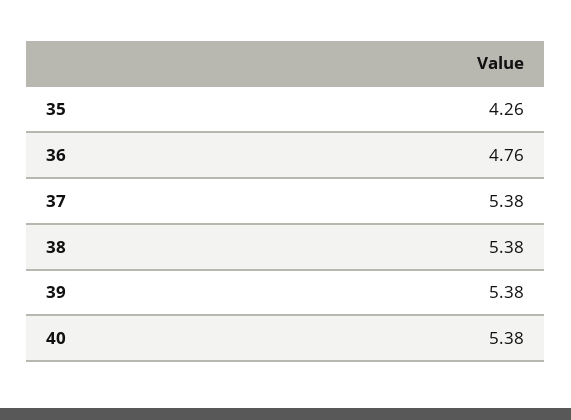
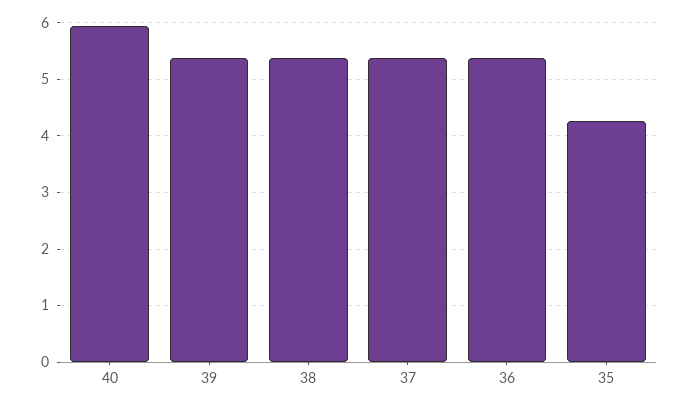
36: 4.76 -> 5.4
40: 5.38 -> 6

